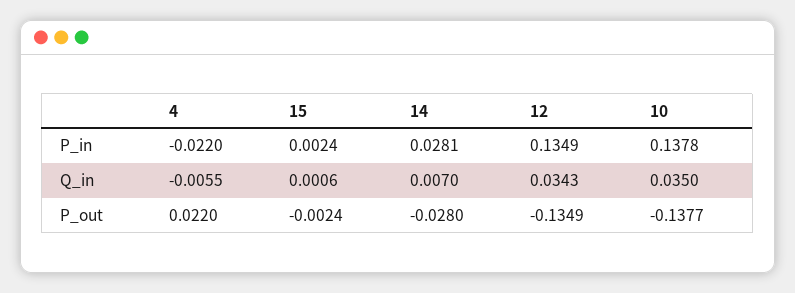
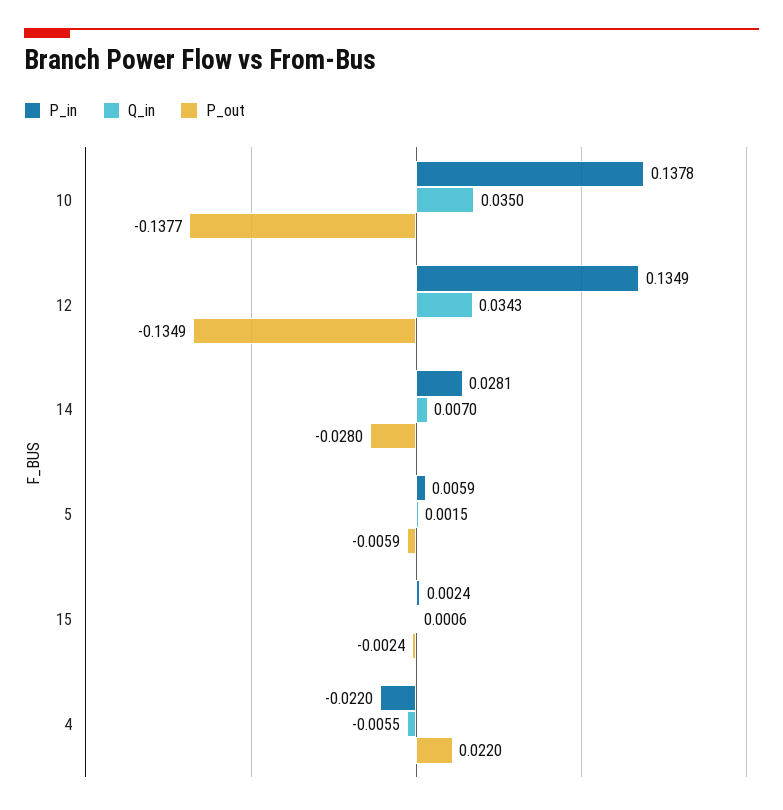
P_in, 5: none -> 0.0059
Q_in, 5: none -> 0.0015
P_out, 5: none -> -0.0059

